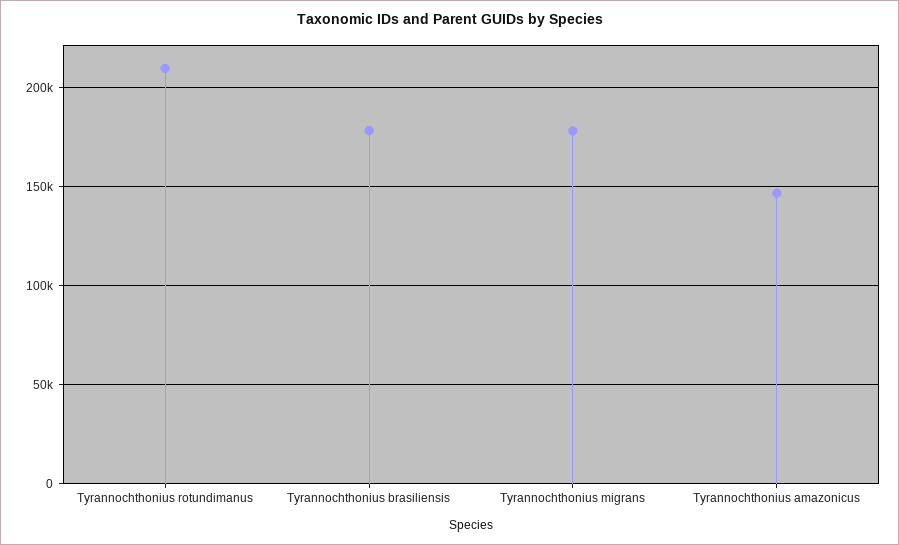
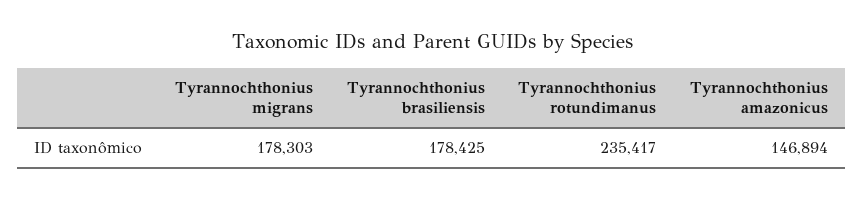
Tyrannochthonius rotundimanus: 210000 -> 235417

